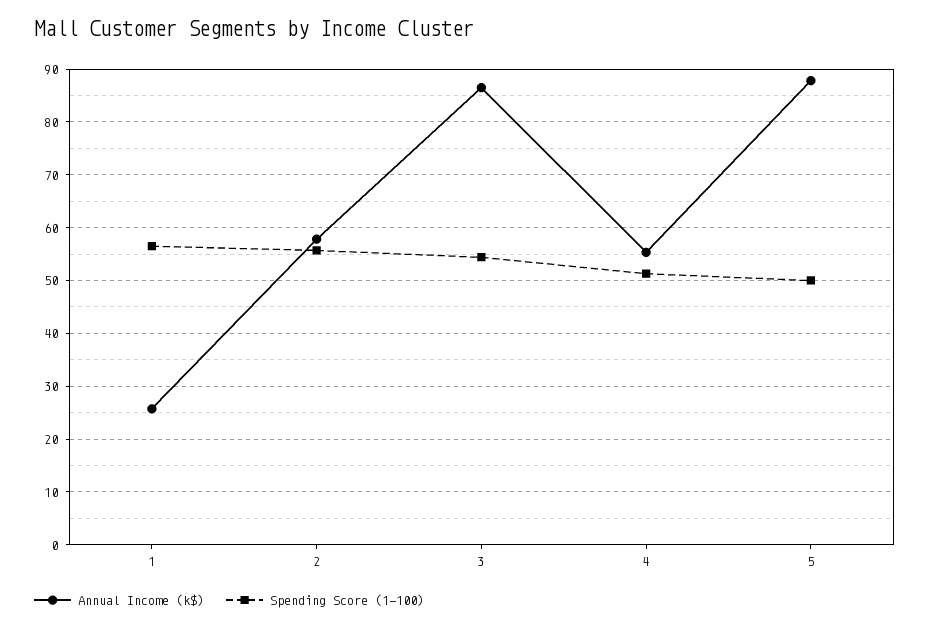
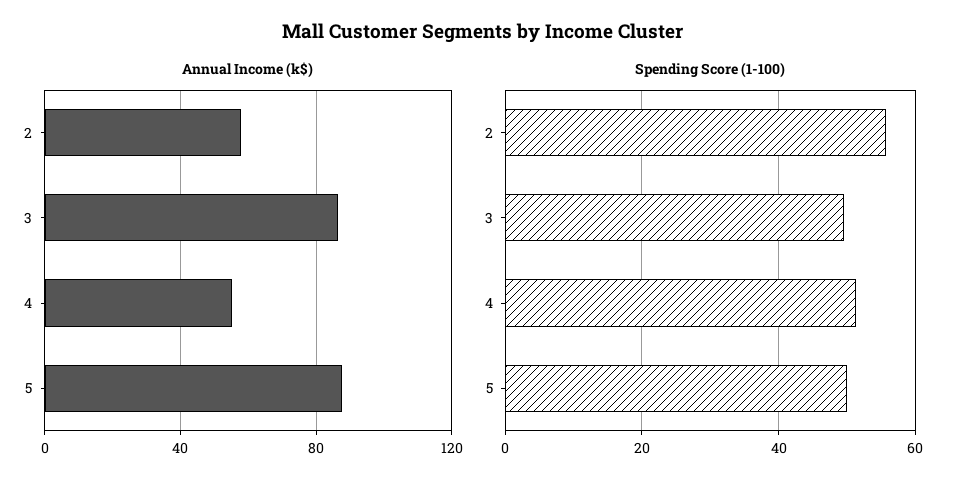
Annual Income (k$), 1: 26 -> none
Spending Score (1-100), 1: 56 -> none
Spending Score (1-100), 3: 54 -> 50

